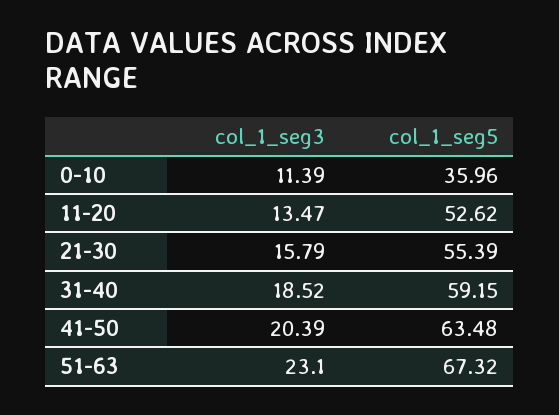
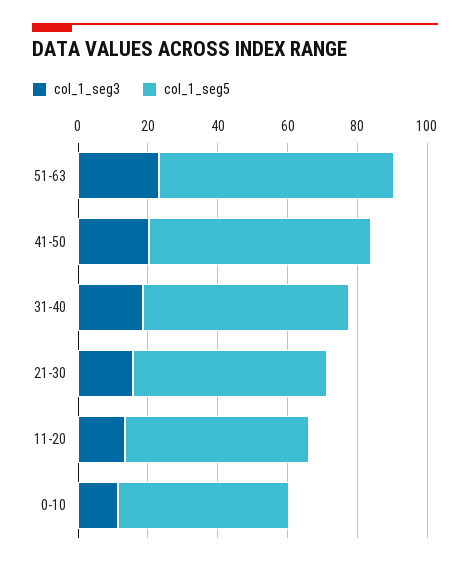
col_1_seg5, 0-10: 35.96 -> 50

